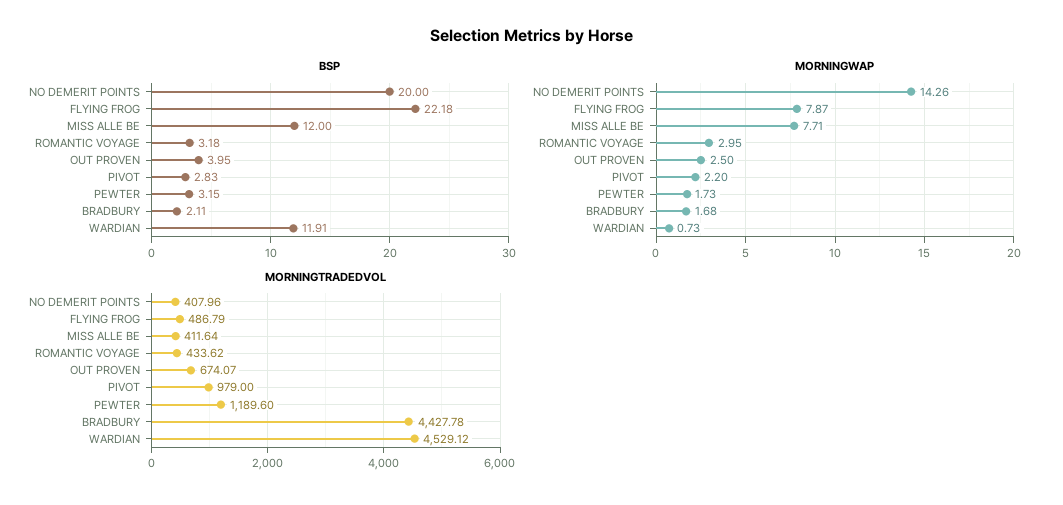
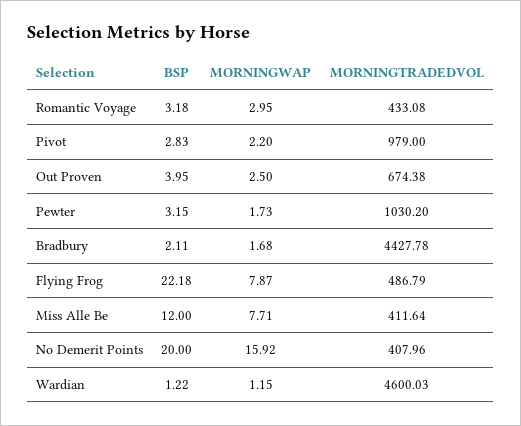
BSP, WARDIAN: 11.91 -> 1.22
MORNINGWAP, NO DEMERIT POINTS: 14.26 -> 15.92
MORNINGWAP, WARDIAN: 0.73 -> 1.15
MORNINGTRADEDVOL, ROMANTIC VOYAGE: 433.62 -> 433.08
MORNINGTRADEDVOL, OUT PROVEN: 674.07 -> 674.38
MORNINGTRADEDVOL, PEWTER: 1189.6 -> 1030.2
MORNINGTRADEDVOL, WARDIAN: 4529.12 -> 4600.03

